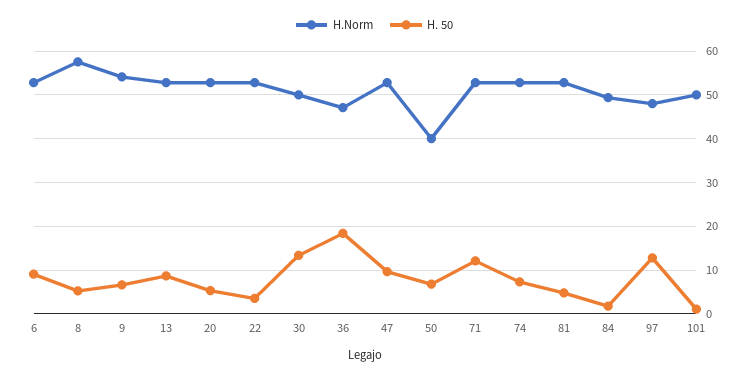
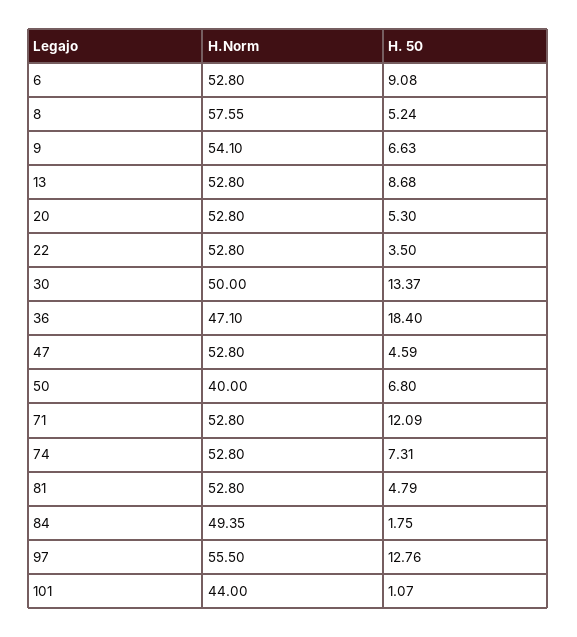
H. 50, 47: 10 -> 4.59
H.Norm, 97: 48 -> 55.5
H.Norm, 101: 50 -> 44

